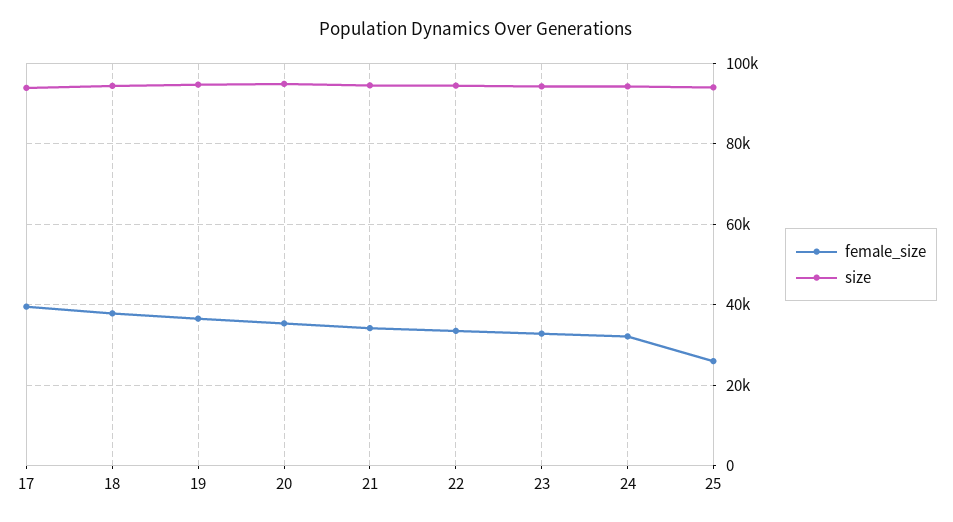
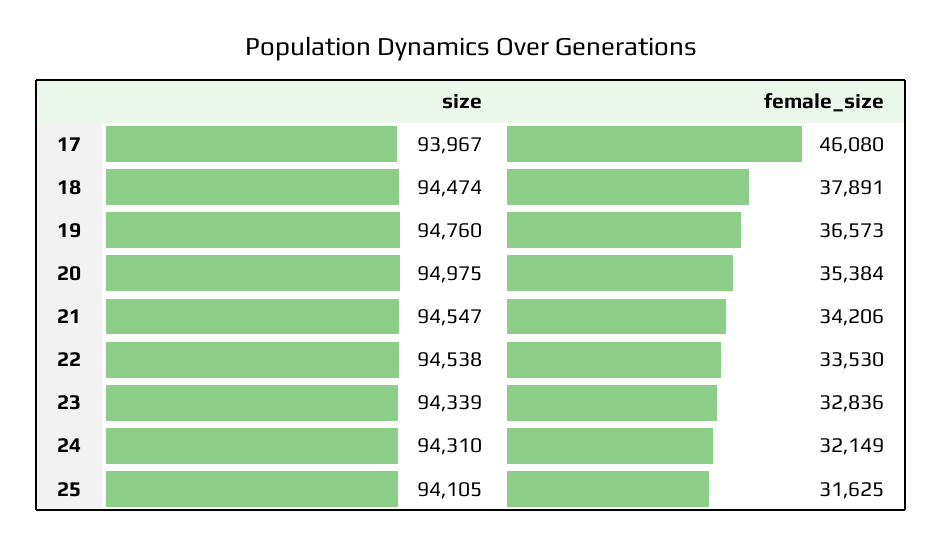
female_size, 17: 40000 -> 46080
female_size, 25: 26000 -> 31625

